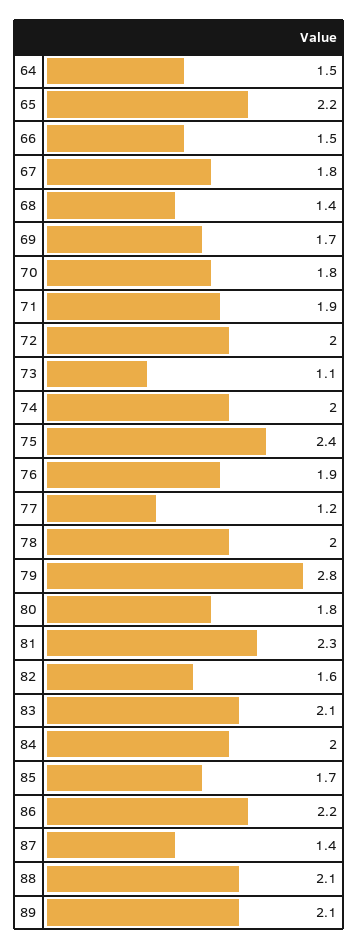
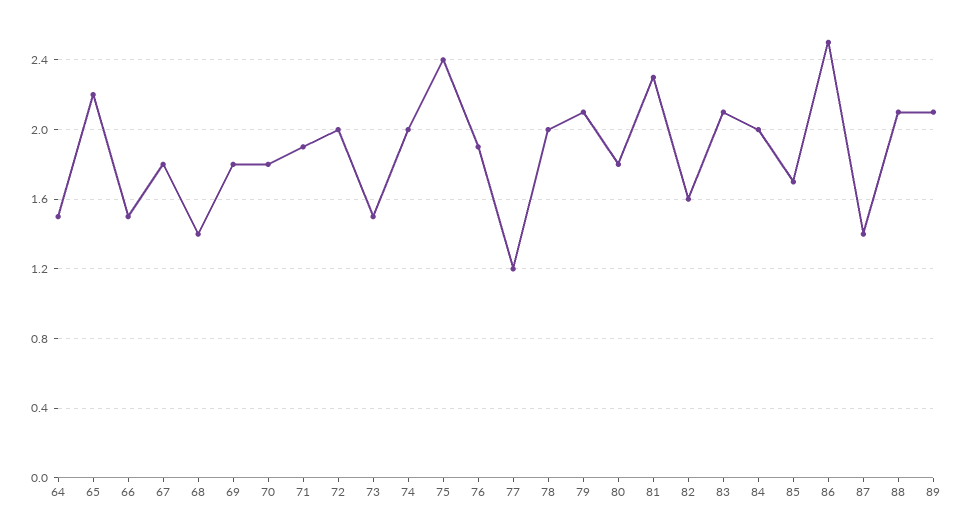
69: 1.7 -> 1.8
73: 1.1 -> 1.5
79: 2.8 -> 2.1
86: 2.2 -> 2.5

